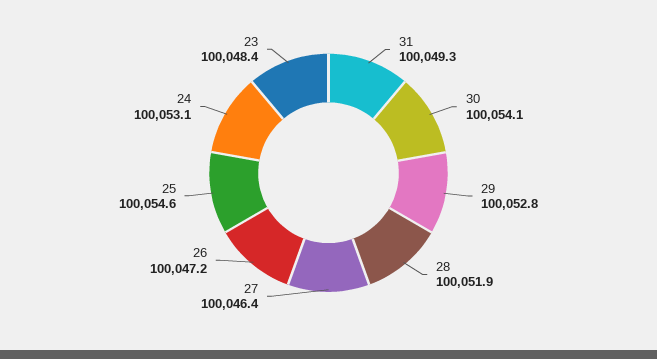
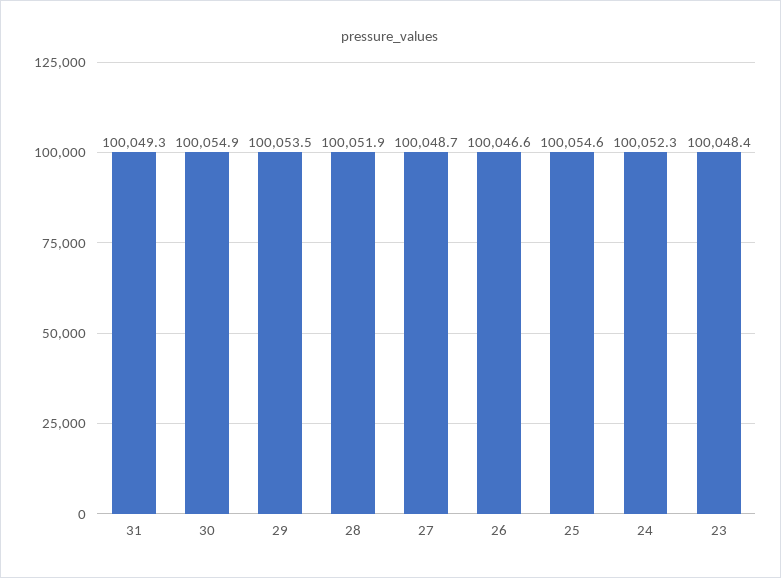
30: 100054.1 -> 100054.9
29: 100052.8 -> 100053.5
27: 100046.4 -> 100048.7
26: 100047.2 -> 100046.6
24: 100053.1 -> 100052.3

